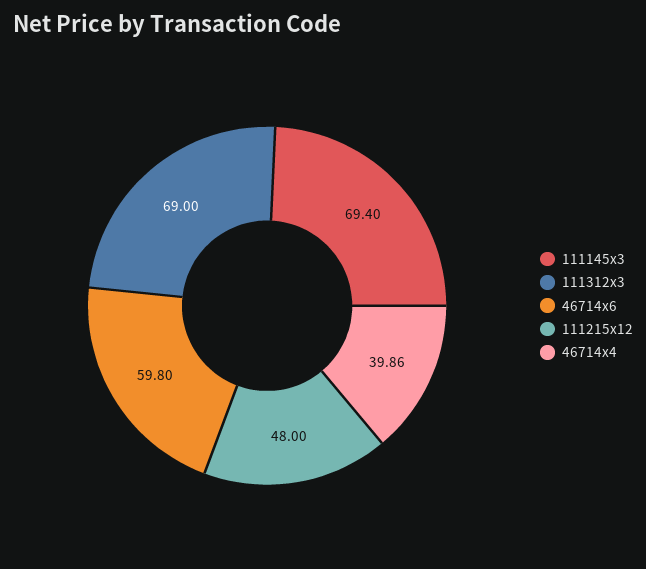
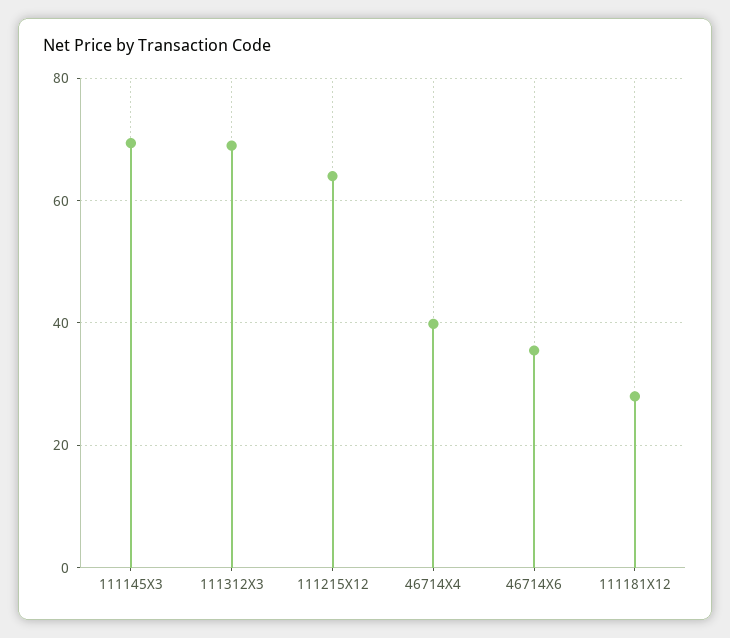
46714x6: 59.8 -> 36
111215x12: 48 -> 64
111181X12: none -> 28

